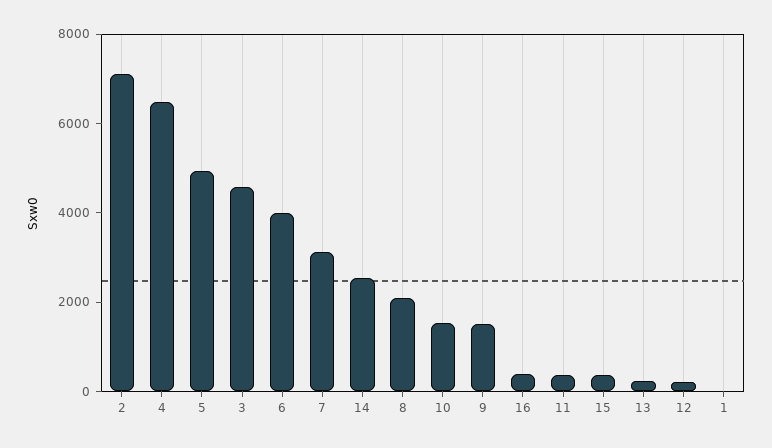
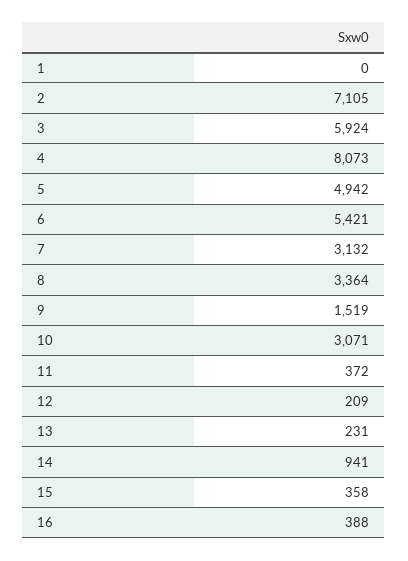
4: 6500 -> 8073
3: 4500 -> 5924
6: 4000 -> 5421
14: 2500 -> 941
8: 2000 -> 3364
10: 1500 -> 3071

